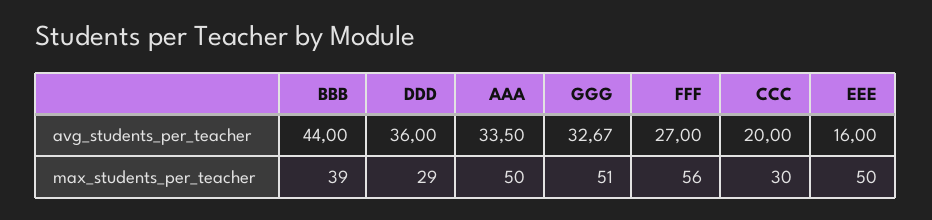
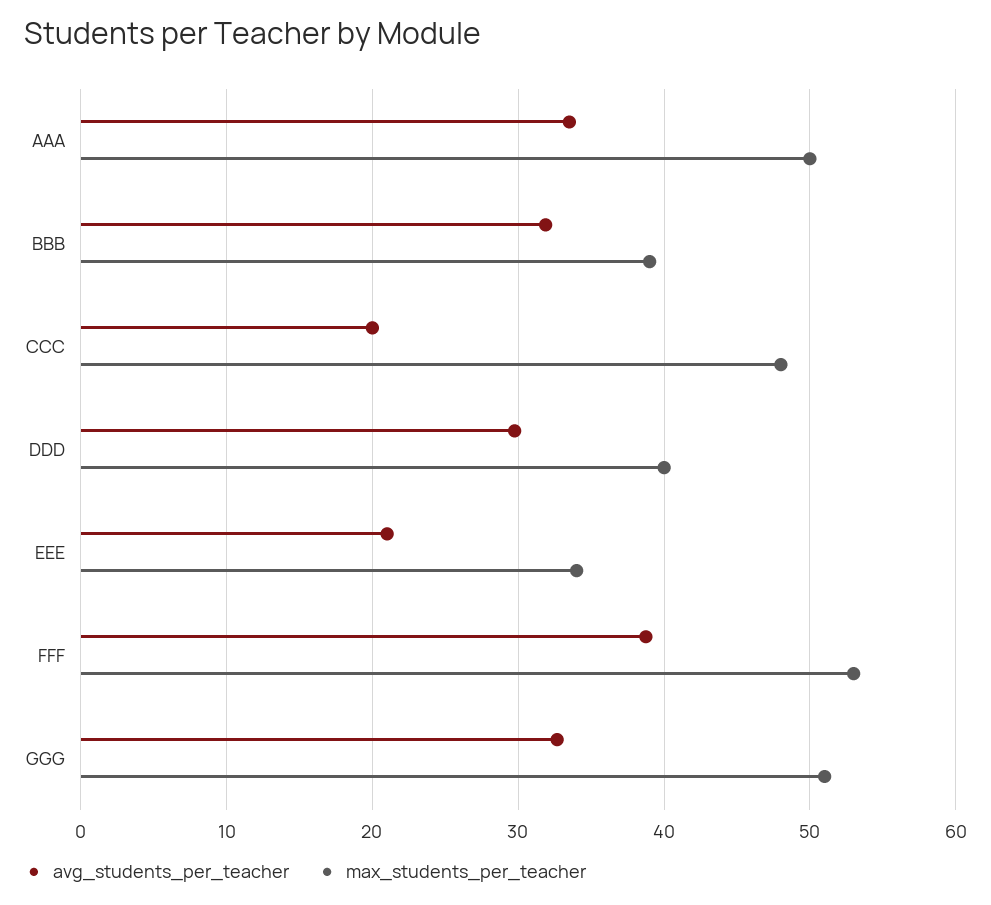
avg_students_per_teacher, BBB: 44 -> 32
avg_students_per_teacher, DDD: 36 -> 30
avg_students_per_teacher, FFF: 27 -> 39
avg_students_per_teacher, EEE: 16 -> 21
max_students_per_teacher, DDD: 29 -> 40
max_students_per_teacher, FFF: 56 -> 53
max_students_per_teacher, CCC: 30 -> 48
max_students_per_teacher, EEE: 50 -> 34

